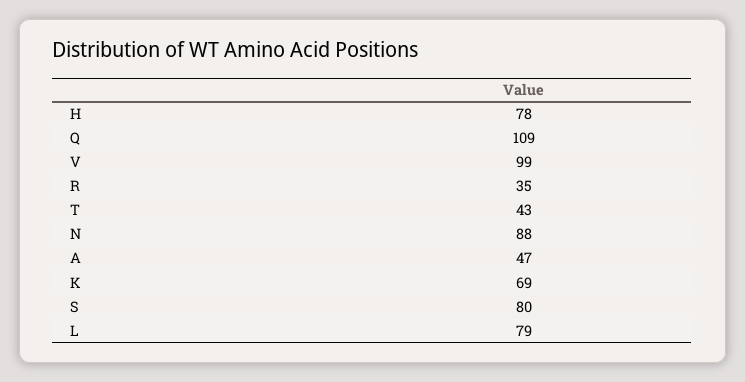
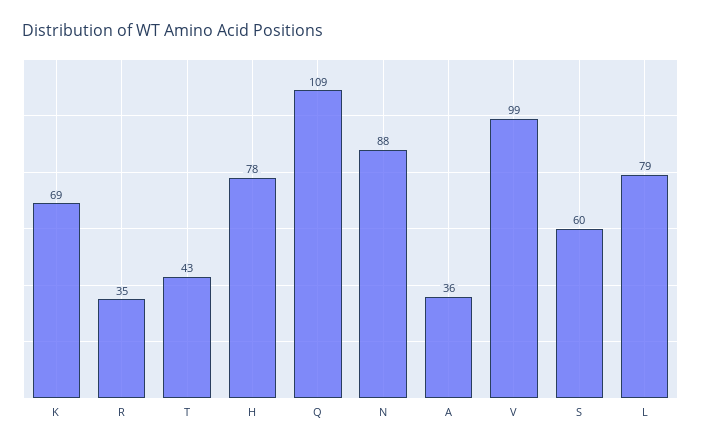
A: 47 -> 36
S: 80 -> 60

